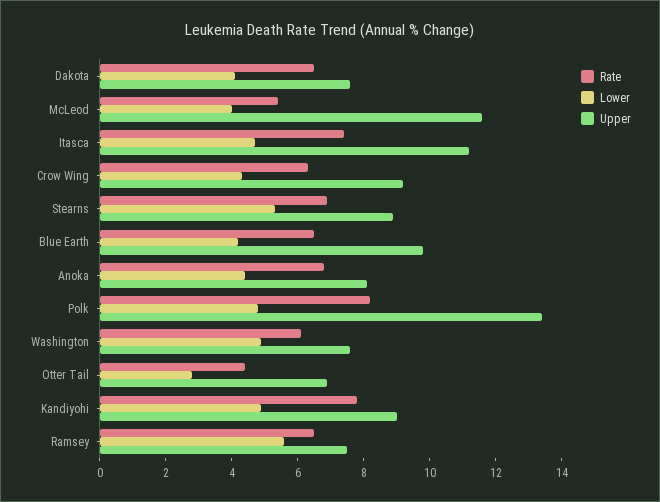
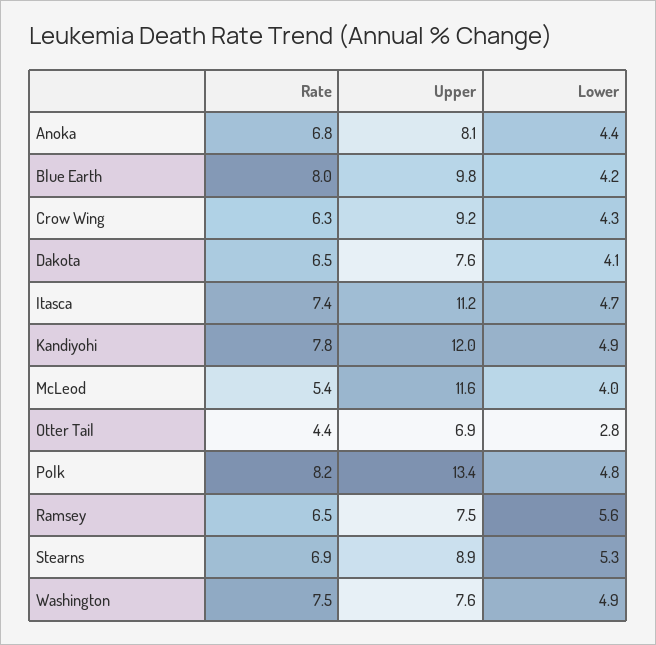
Rate, Blue Earth: 6.5 -> 8
Rate, Washington: 6 -> 7.5
Upper, Kandiyohi: 9 -> 12

